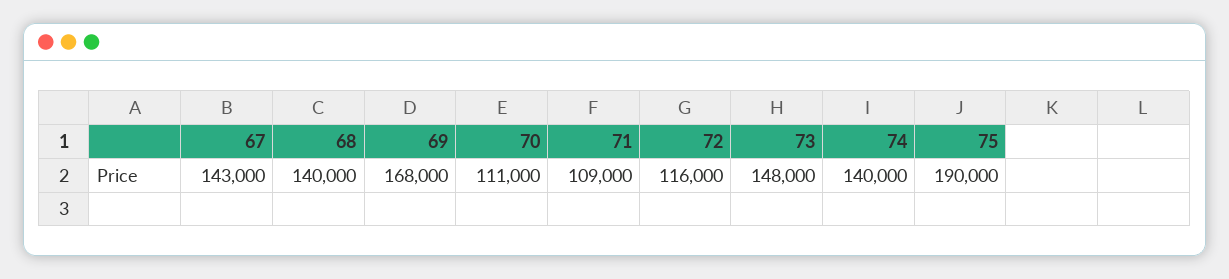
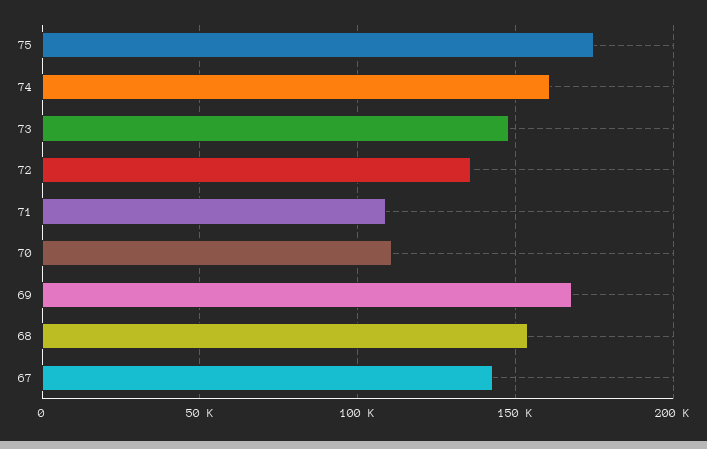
68: 140000 -> 155000
72: 116000 -> 135000
74: 140000 -> 160000
75: 190000 -> 175000

